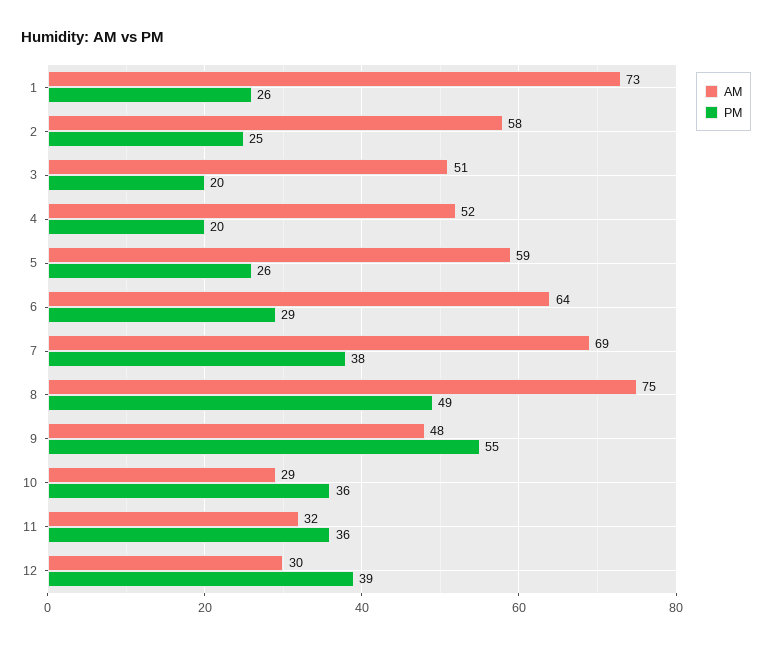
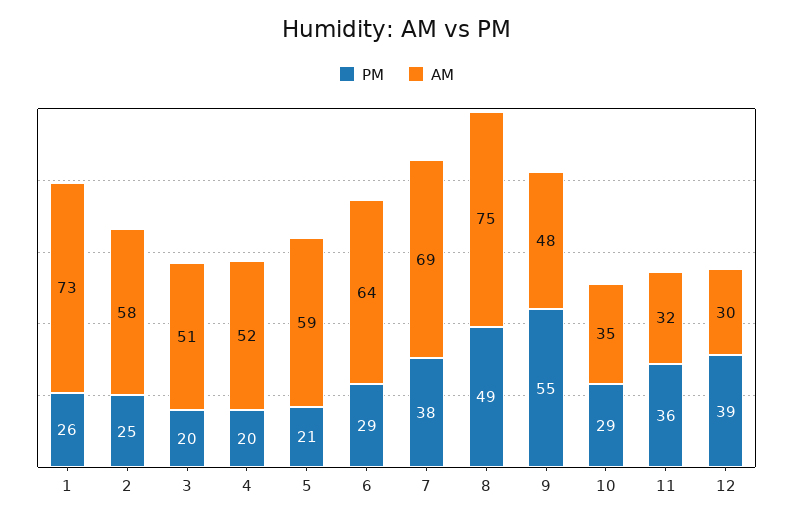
PM, 5: 26 -> 21
AM, 10: 29 -> 35
PM, 10: 36 -> 29

